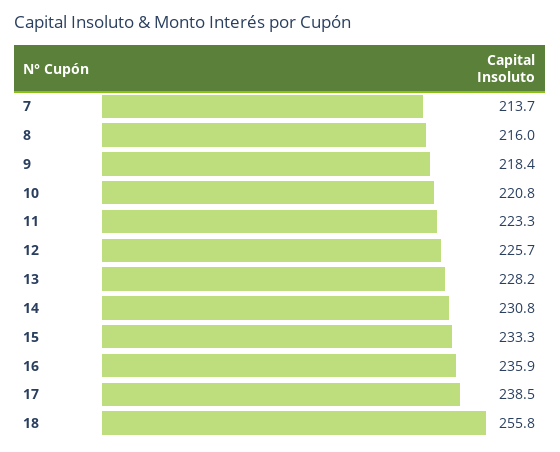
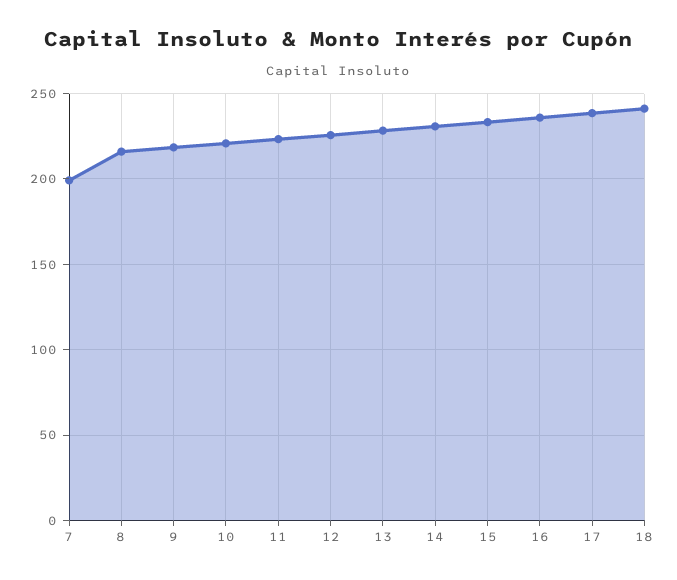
7: 213.7 -> 200
18: 255.8 -> 240

